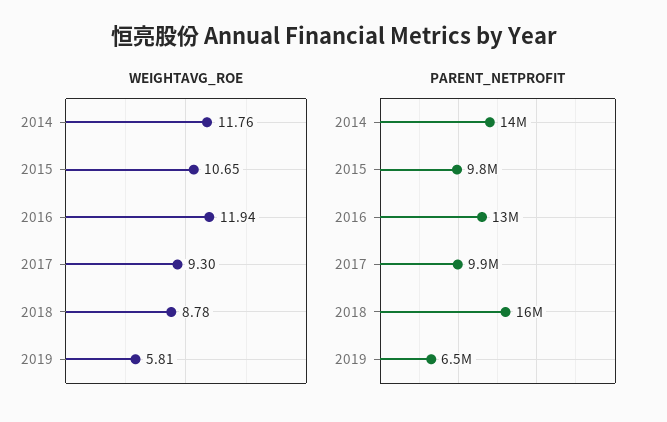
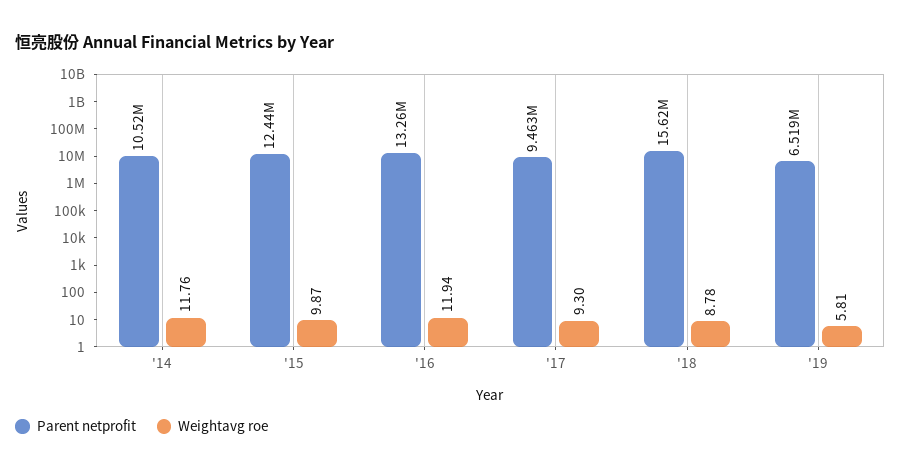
WEIGHTAVG_ROE, 2015: 10.65 -> 9.87
PARENT_NETPROFIT, 2014: 14000000 -> 10520000
PARENT_NETPROFIT, 2015: 9800000 -> 12440000
PARENT_NETPROFIT, 2017: 9900000 -> 9463000

